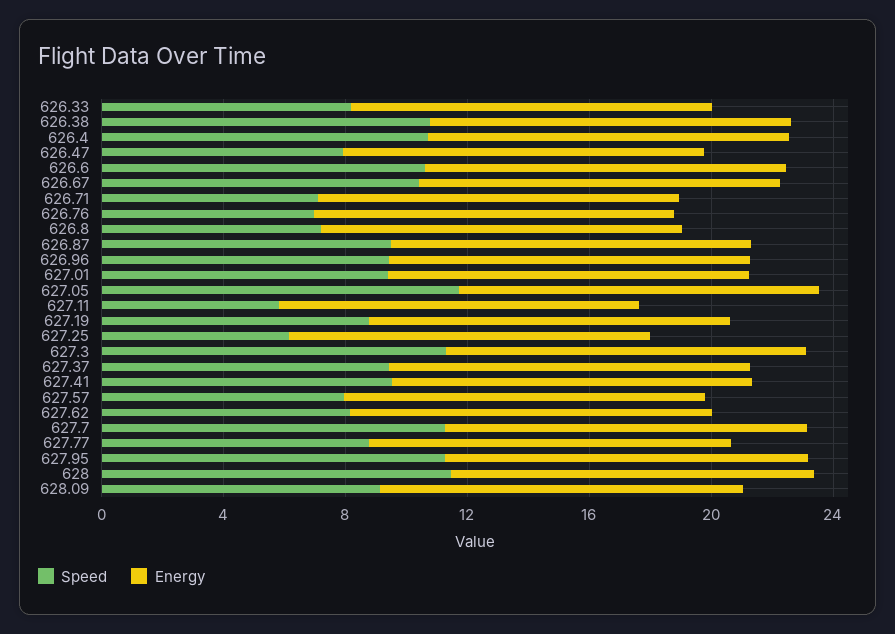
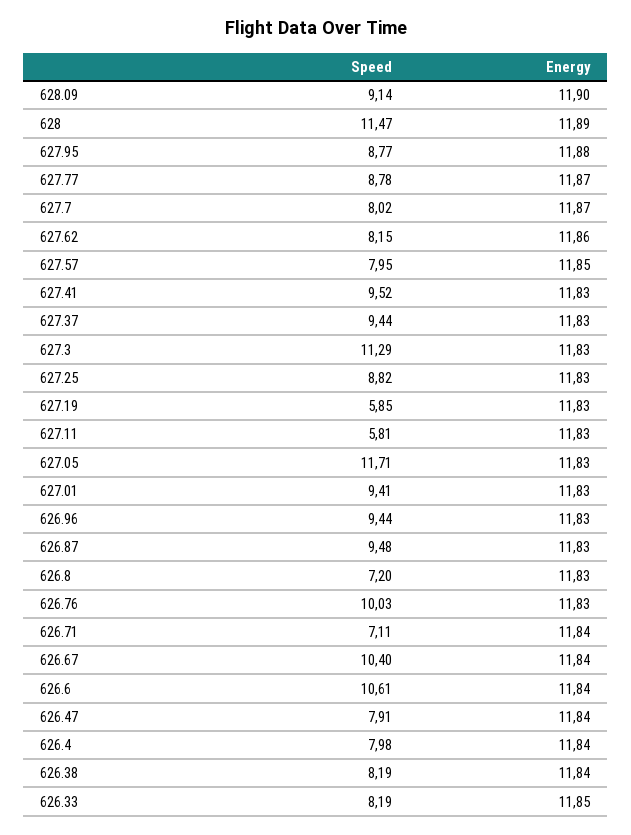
Speed, 626.38: 11 -> 8.19
Speed, 626.4: 11 -> 7.98
Speed, 626.76: 7 -> 10.03
Speed, 627.19: 9 -> 5.85
Speed, 627.25: 6 -> 8.82
Speed, 627.7: 11 -> 8.02
Speed, 627.95: 11 -> 8.77

